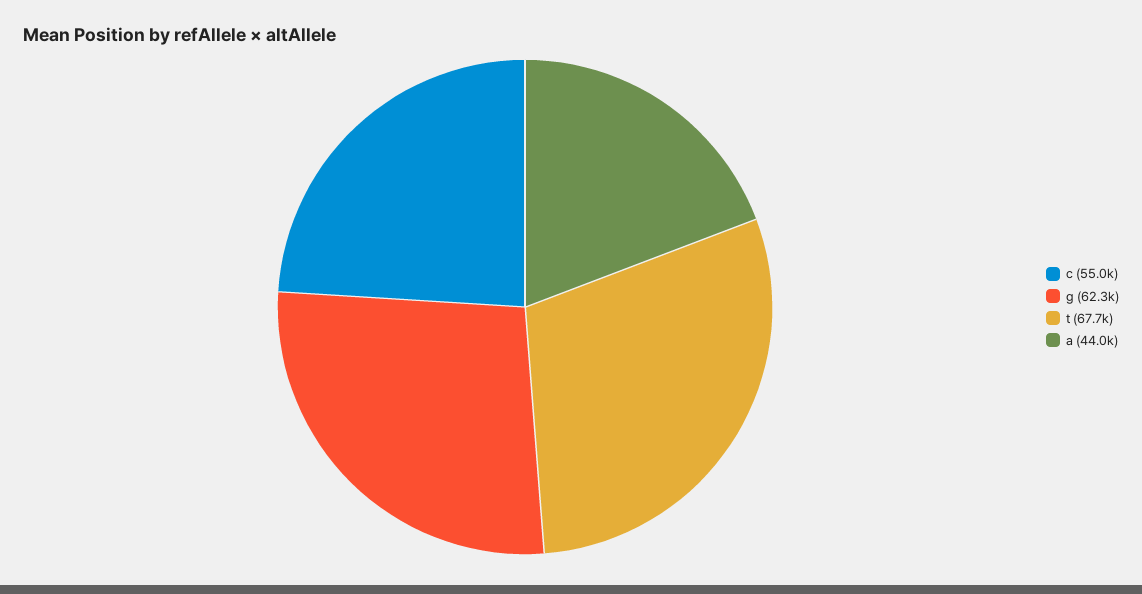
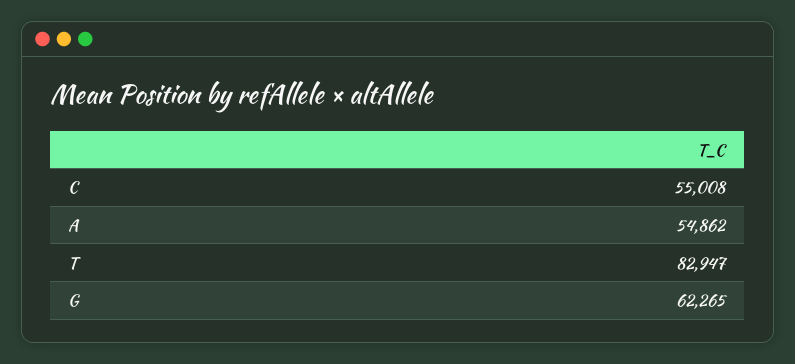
t: 67700 -> 82947
a: 44000 -> 54862

